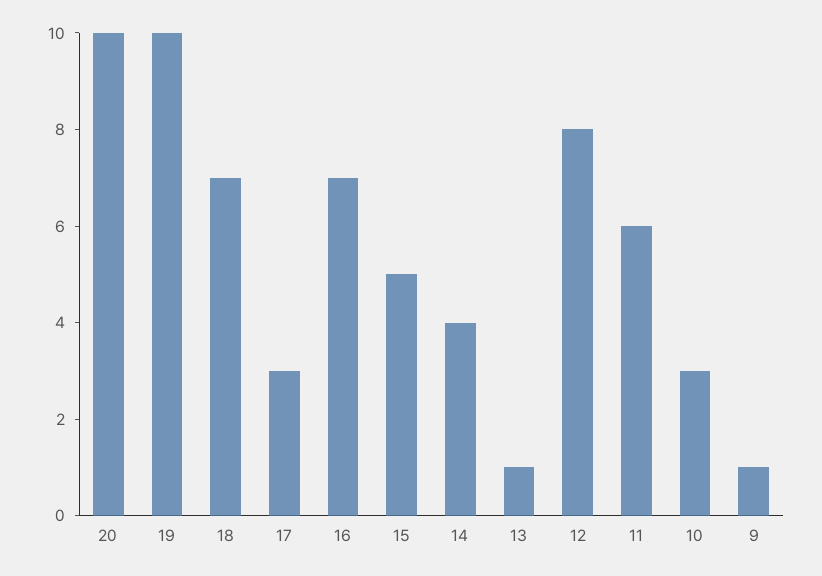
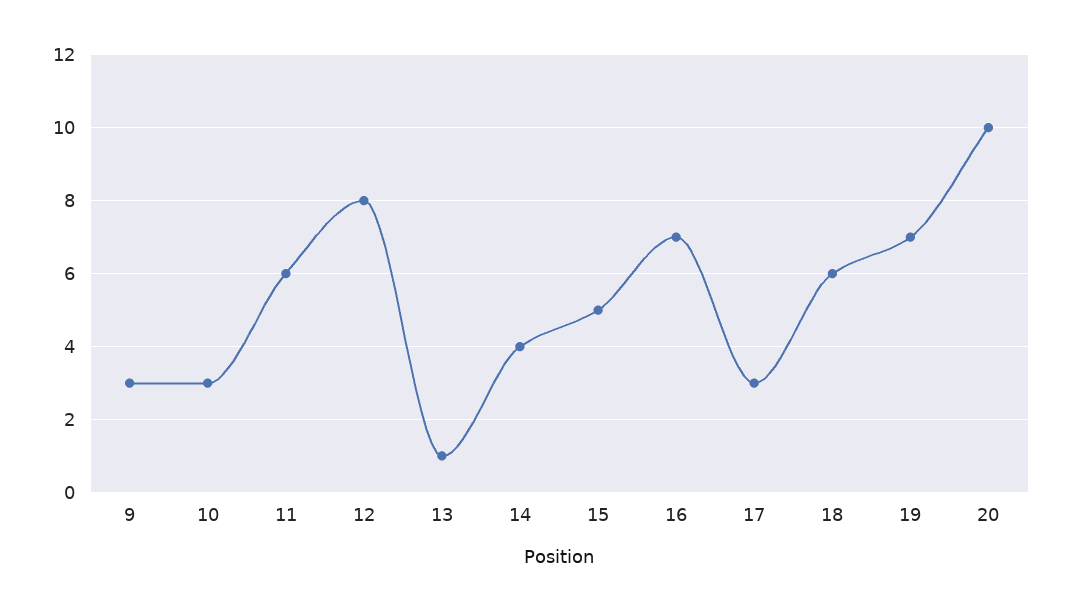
19: 10 -> 7
18: 7 -> 6
9: 1 -> 3

